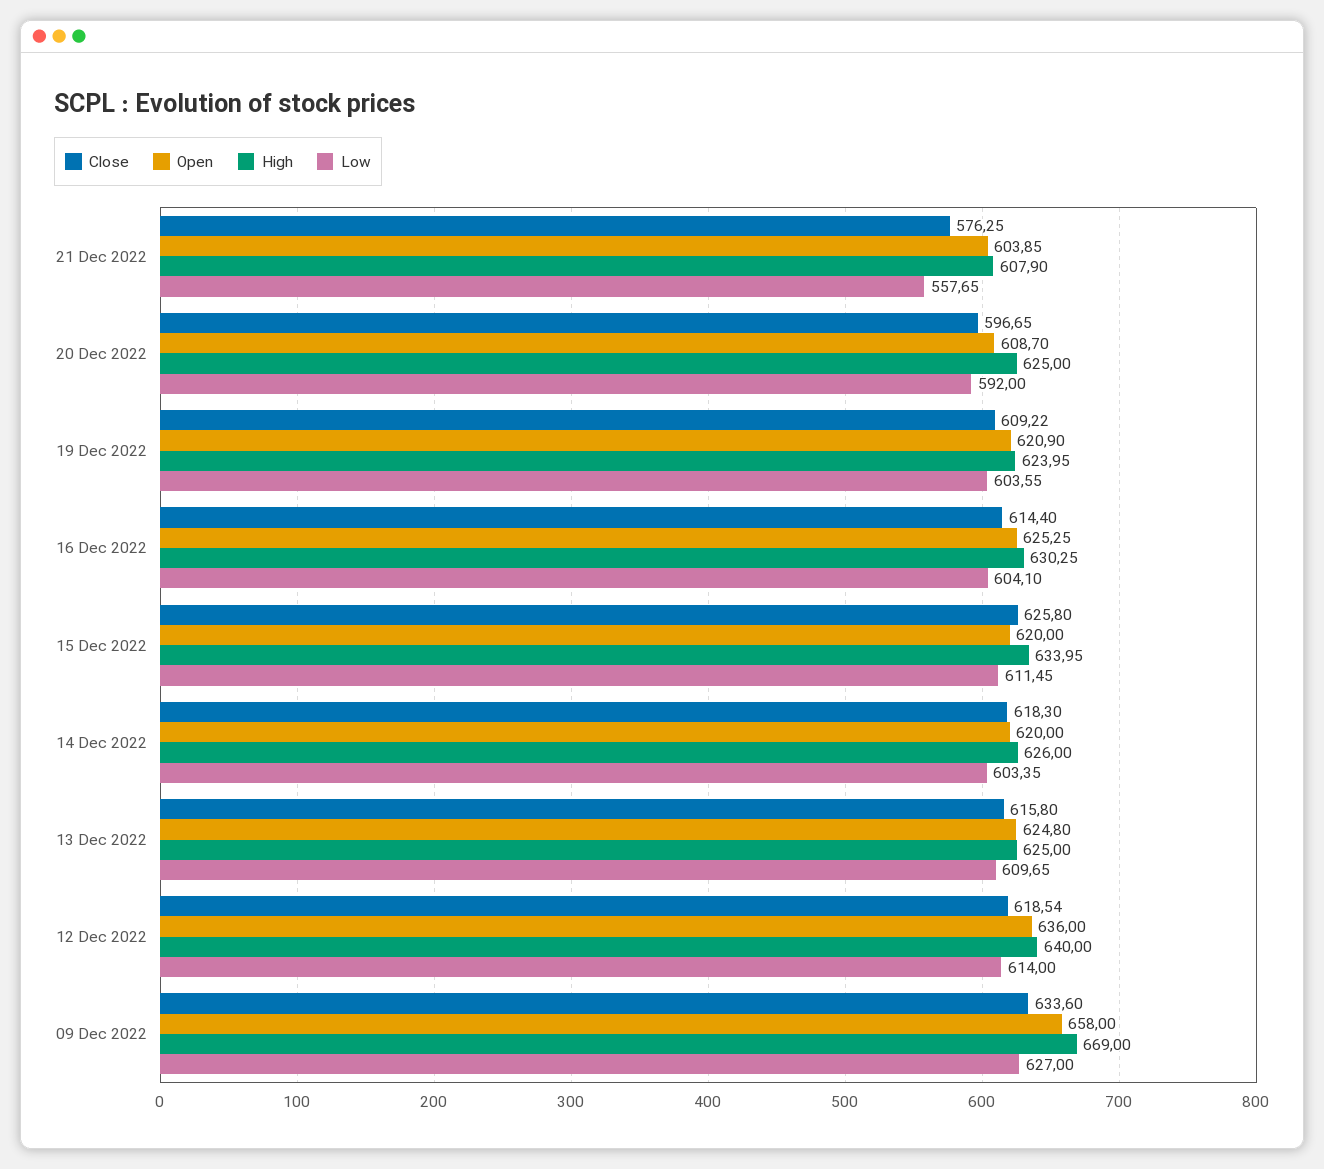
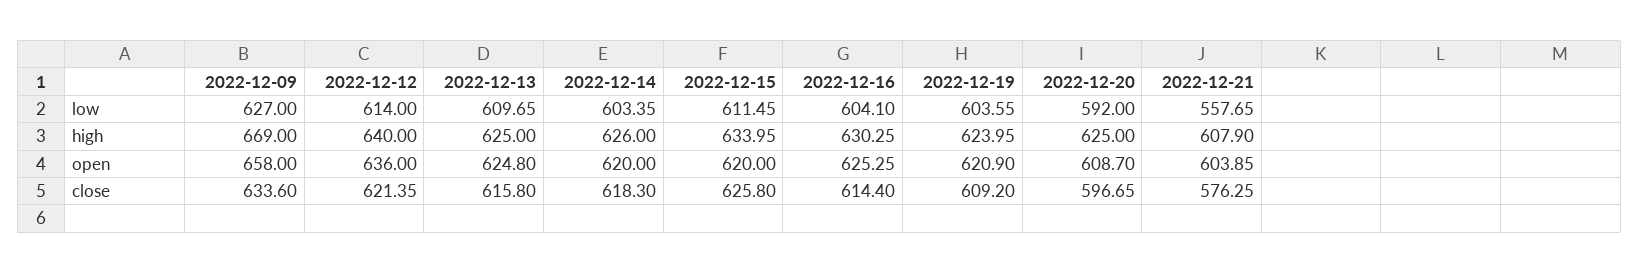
Close, 19 Dec 2022: 609.22 -> 609.2
Close, 12 Dec 2022: 618.54 -> 621.35

